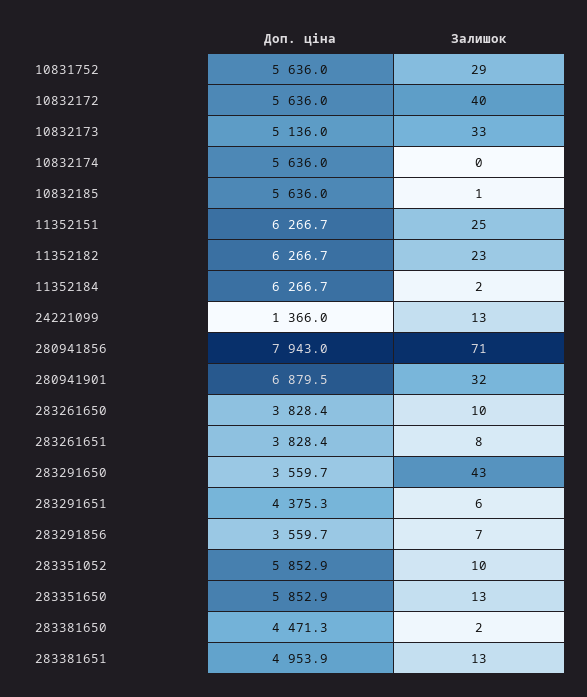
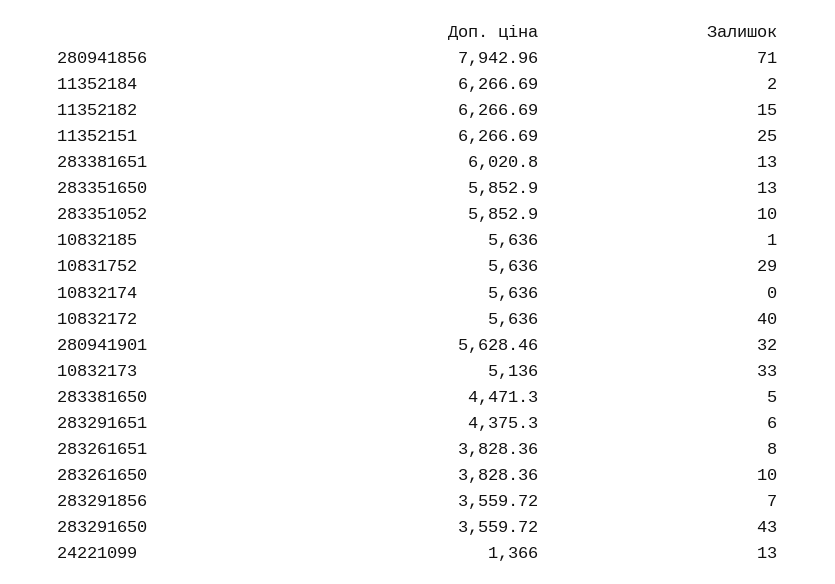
Залишок, 11352182: 23 -> 15
Доп. ціна, 280941901: 6879.5 -> 5628.46
Залишок, 283381650: 2 -> 5
Доп. ціна, 283381651: 4953.9 -> 6020.8

